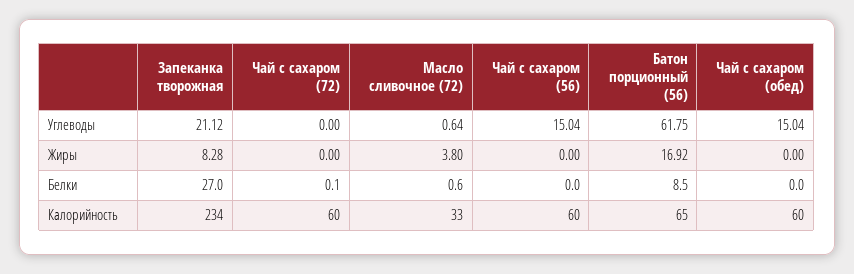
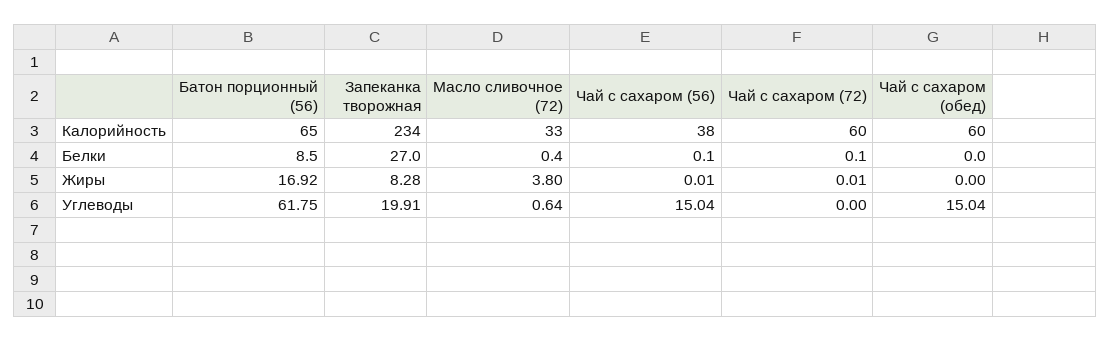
Запеканка творожная, Углеводы: 21.12 -> 19.91
Чай с сахаром (72), Жиры: 0 -> 0.01
Чай с сахаром (56), Жиры: 0 -> 0.01
Масло сливочное (72), Белки: 0.6 -> 0.4
Чай с сахаром (56), Белки: 0 -> 0.1
Чай с сахаром (56), Калорийность: 60 -> 38

